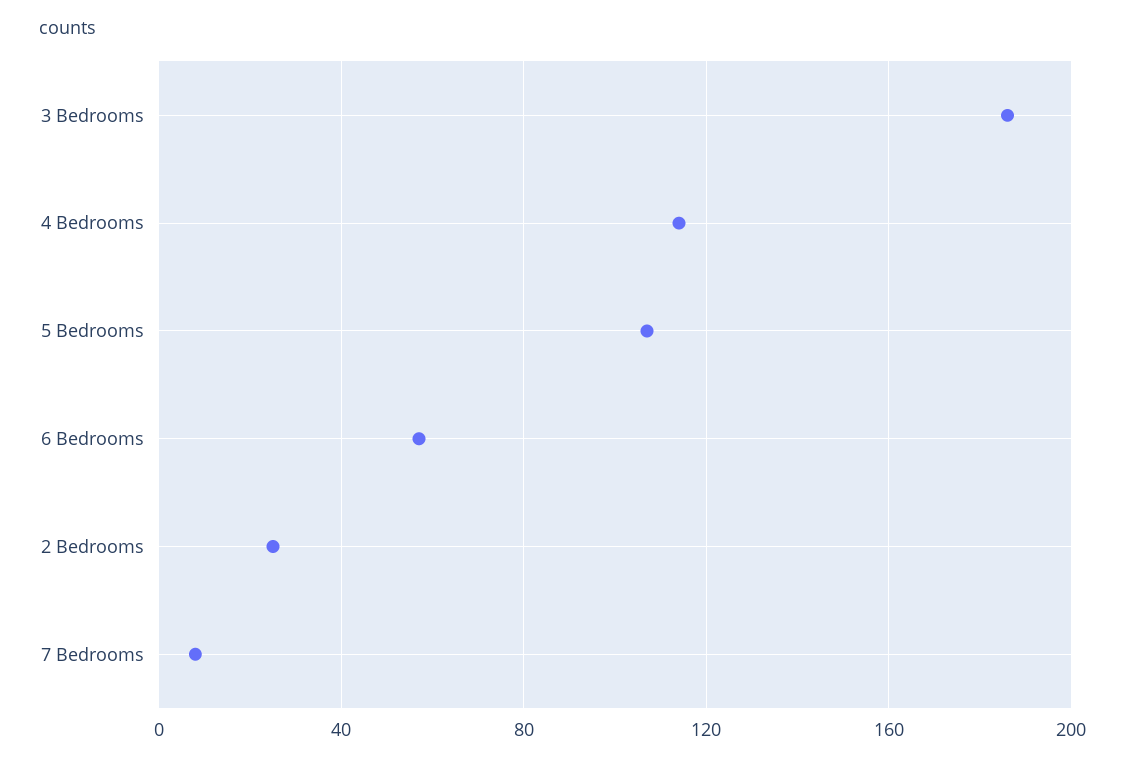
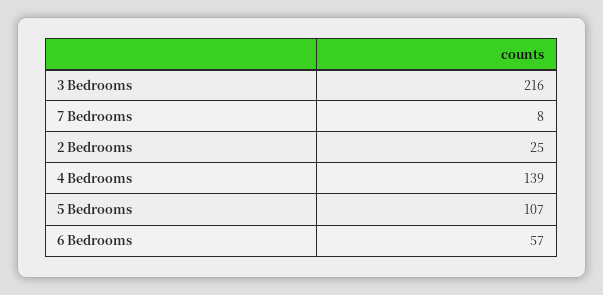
3 Bedrooms: 185 -> 216
4 Bedrooms: 115 -> 139

